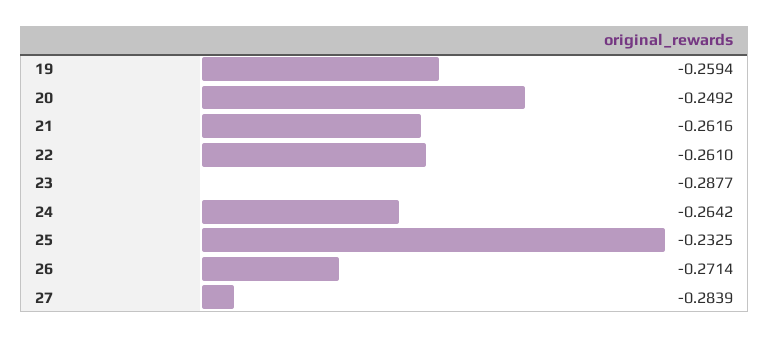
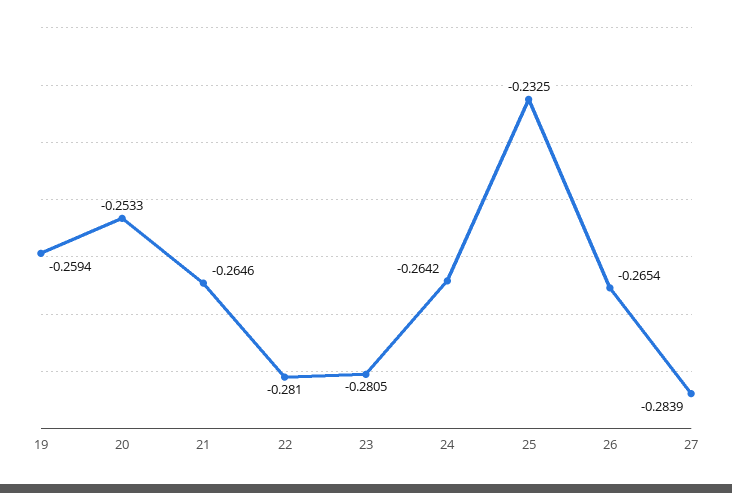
20: -0.2492 -> -0.2533
21: -0.2616 -> -0.2646
22: -0.261 -> -0.281
23: -0.2877 -> -0.2805
26: -0.2714 -> -0.2654

